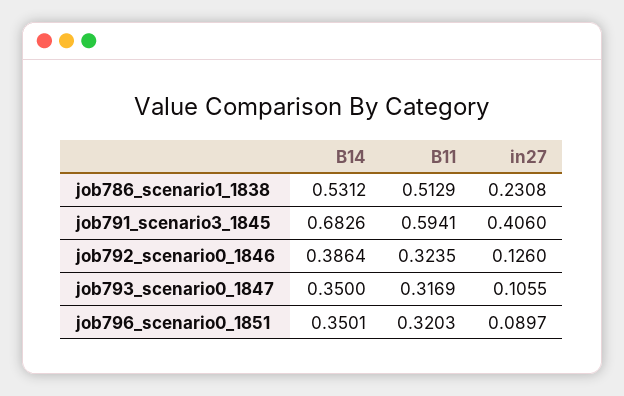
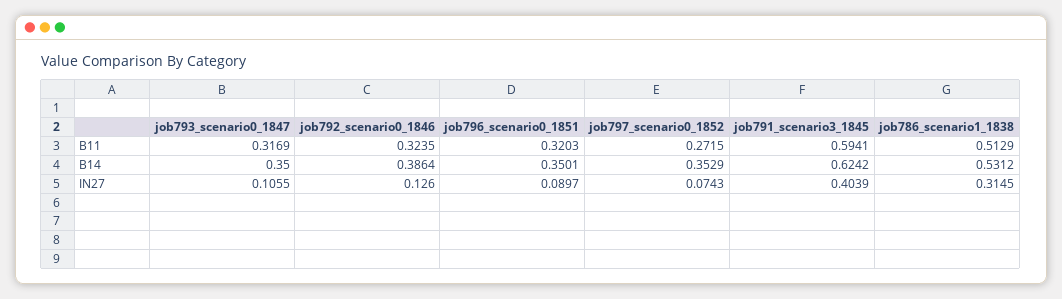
in27, job786_scenario1_1838: 0.2308 -> 0.3145
B14, job791_scenario3_1845: 0.6826 -> 0.6242
in27, job791_scenario3_1845: 0.406 -> 0.4039
B11, job797_scenario0_1852: none -> 0.2715
B14, job797_scenario0_1852: none -> 0.3529
in27, job797_scenario0_1852: none -> 0.0743

